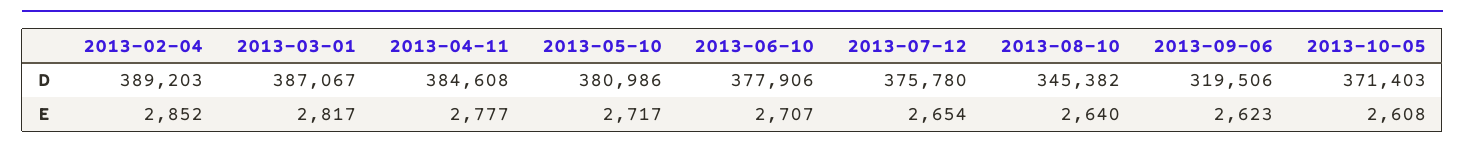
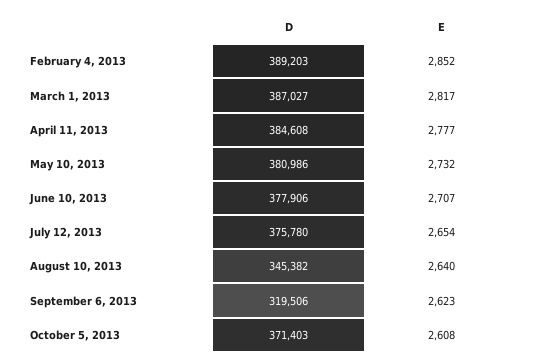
2013-03-01, D: 387067 -> 387027
2013-05-10, E: 2717 -> 2732

